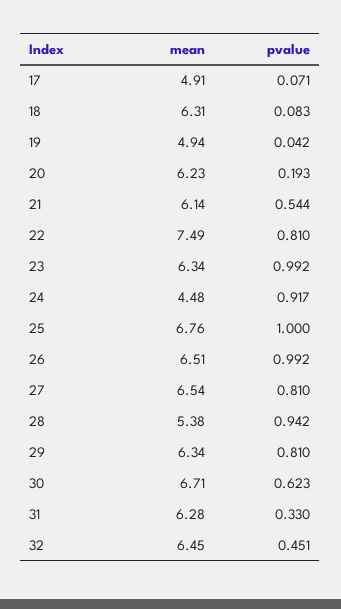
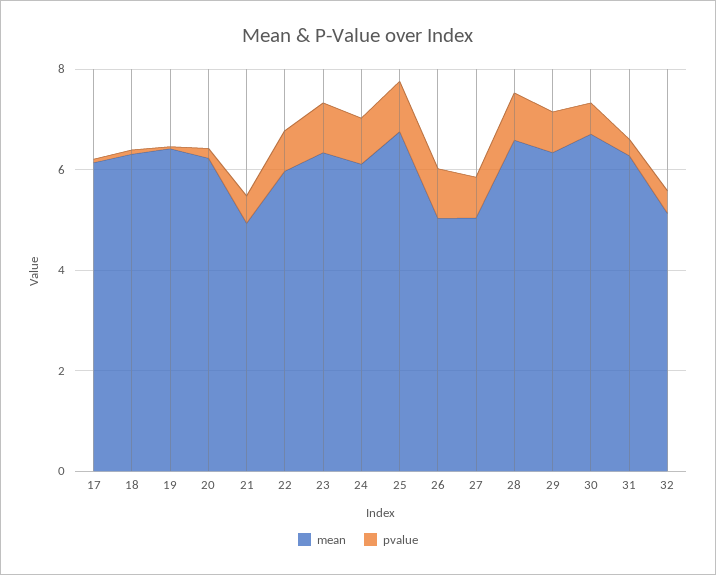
mean, 17: 4.91 -> 6
mean, 19: 4.94 -> 6.5
mean, 21: 6.14 -> 5
mean, 22: 7.49 -> 6
mean, 24: 4.48 -> 6
mean, 26: 6.51 -> 5
mean, 27: 6.54 -> 5
mean, 28: 5.38 -> 6.5
mean, 32: 6.45 -> 5

